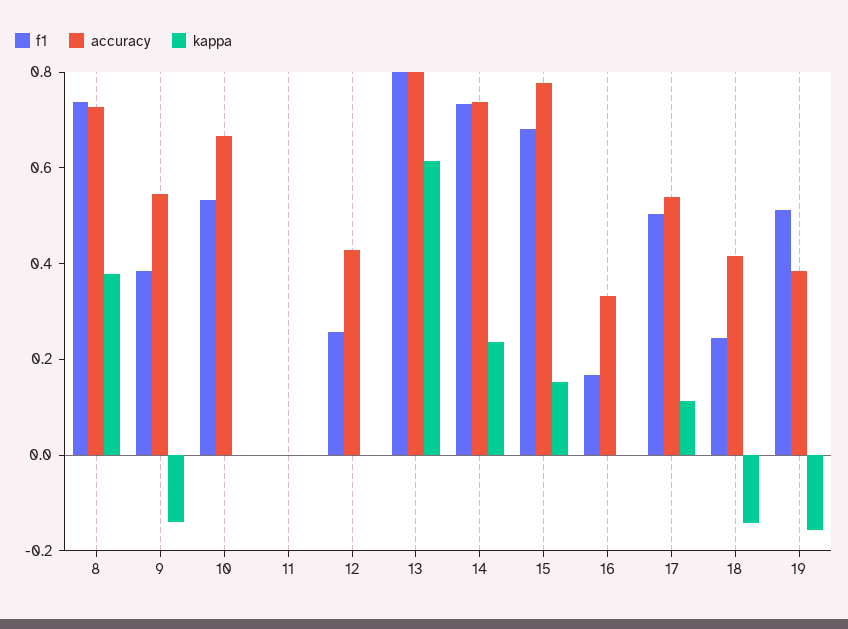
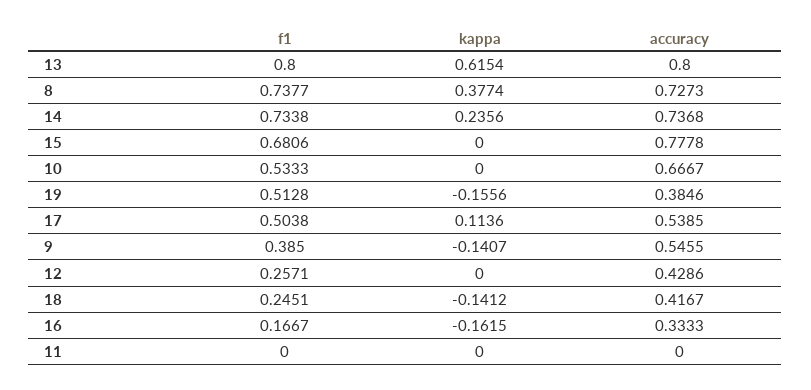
kappa, 15: 0.15 -> 0
kappa, 16: 0 -> -0.1615

